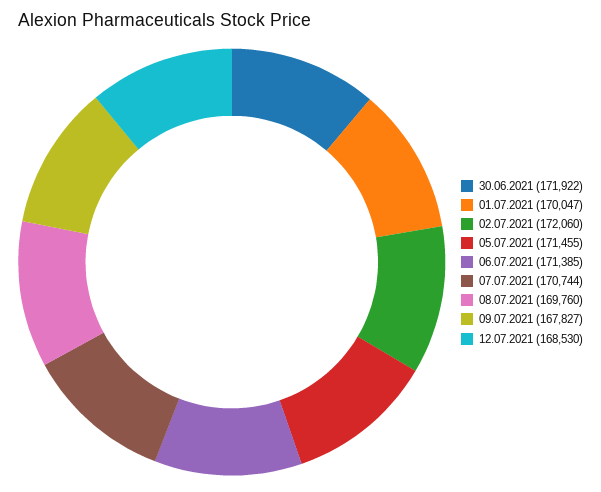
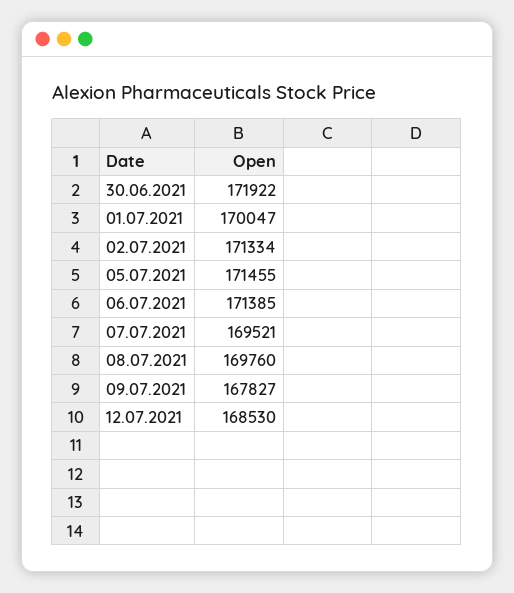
02.07.2021: 172060 -> 171334
07.07.2021: 170744 -> 169521

